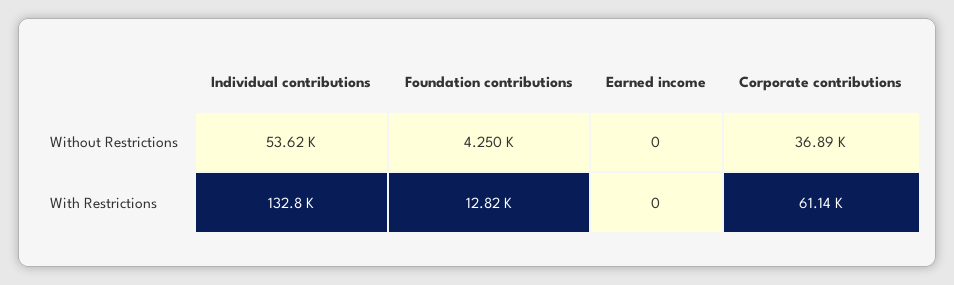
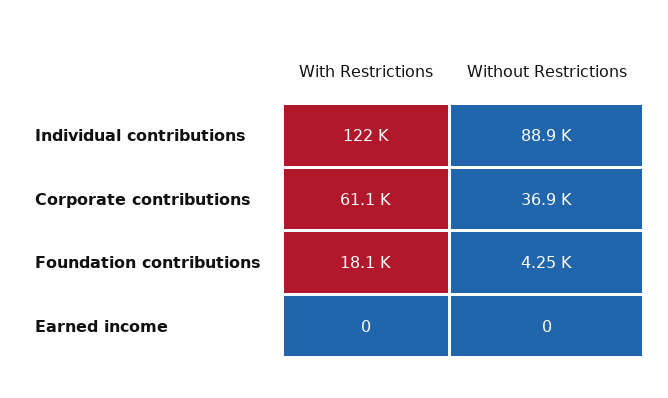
Individual contributions, Without Restrictions: 53620 -> 88900
Individual contributions, With Restrictions: 132800 -> 122000
Foundation contributions, With Restrictions: 12820 -> 18100

